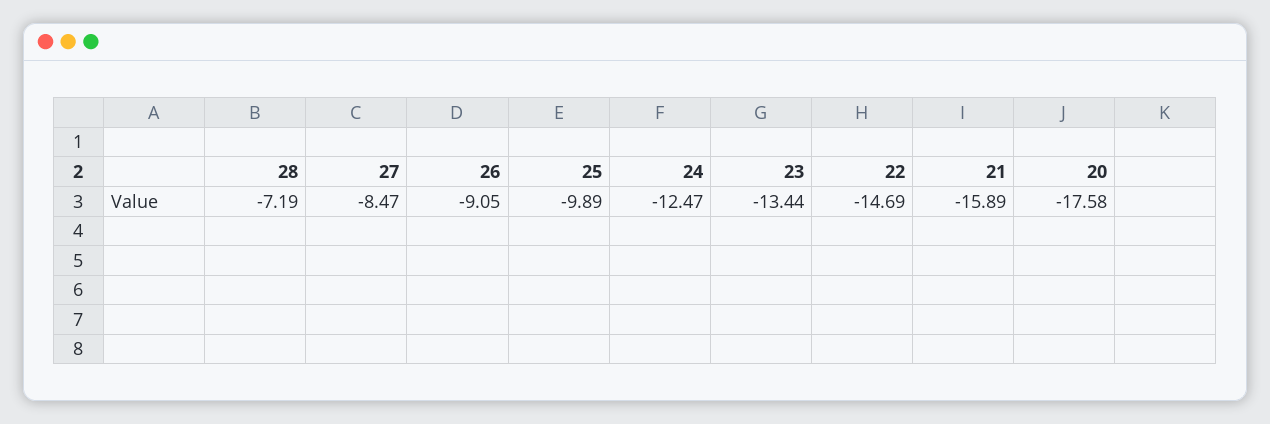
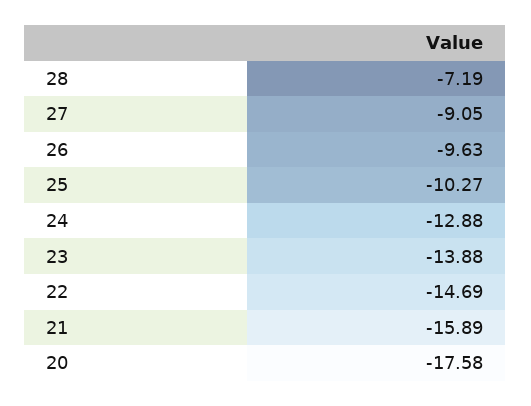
27: -8.47 -> -9.05
26: -9.05 -> -9.63
25: -9.89 -> -10.27
24: -12.47 -> -12.88
23: -13.44 -> -13.88

